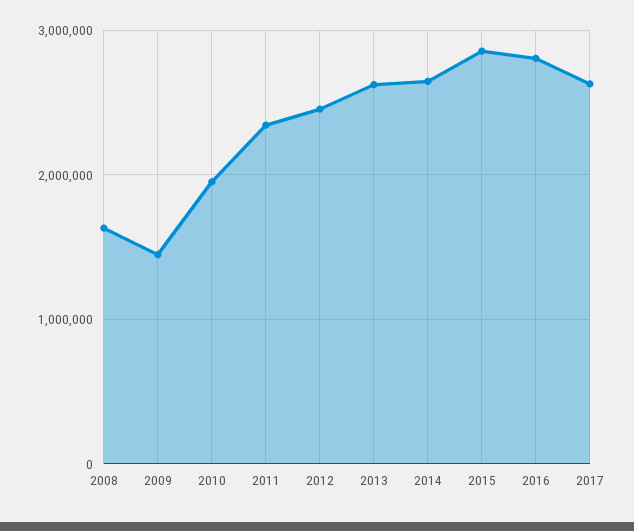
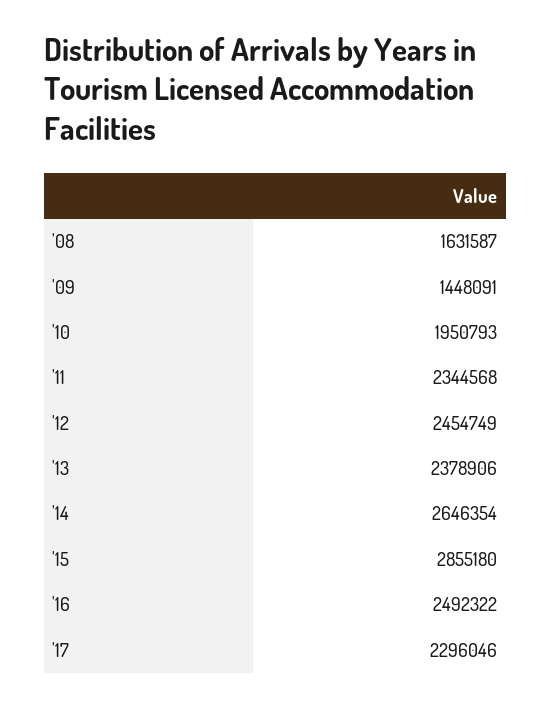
2013: 2600000 -> 2378906
2016: 2800000 -> 2492322
2017: 2600000 -> 2296046

